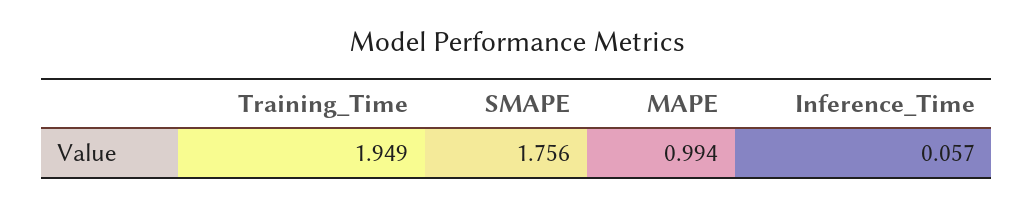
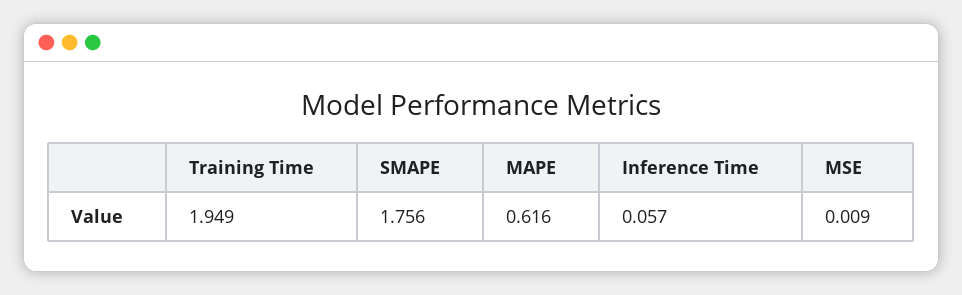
MAPE: 0.994 -> 0.616
MSE: none -> 0.009

